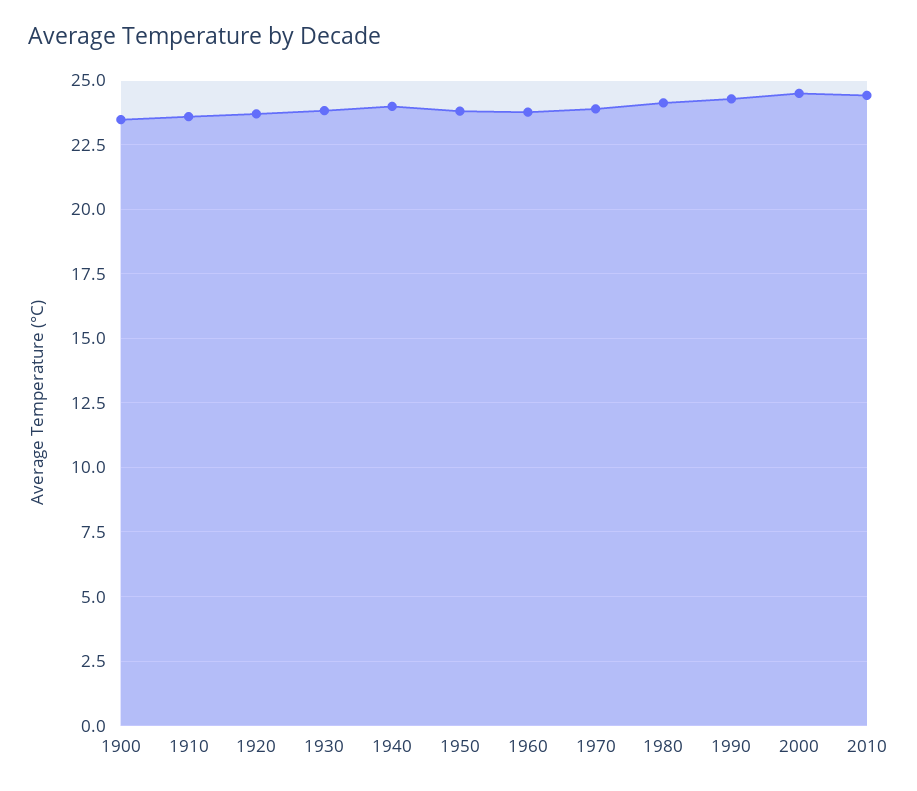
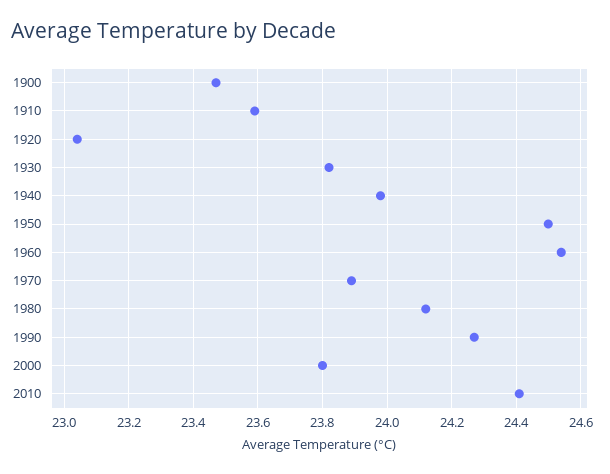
1920: 23.75 -> 23.05
1950: 23.75 -> 24.5
1960: 23.75 -> 24.55
2000: 24.5 -> 23.8

